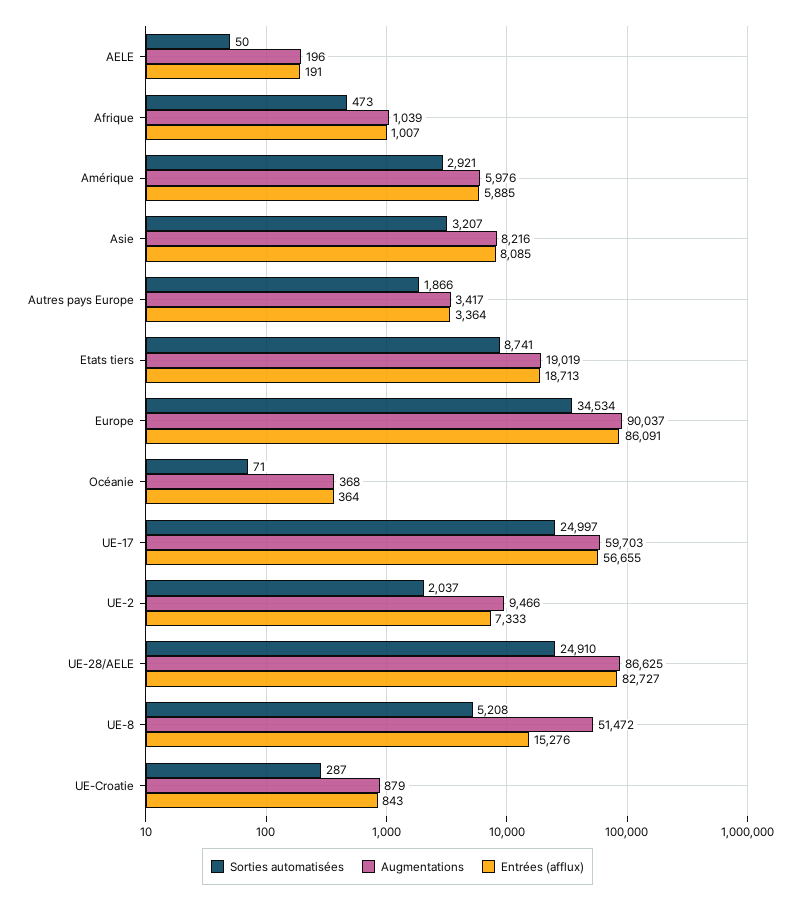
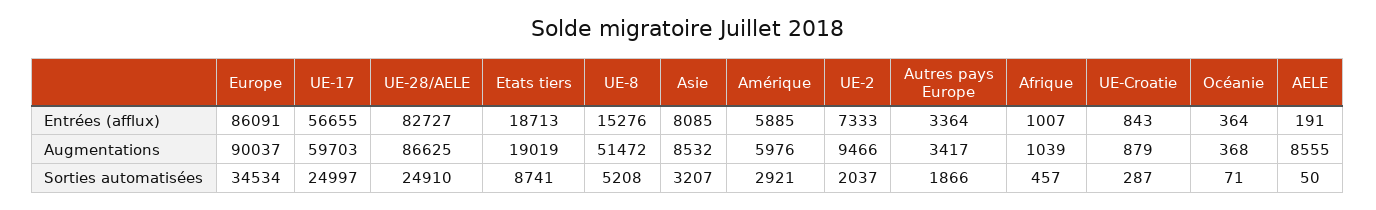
Augmentations, AELE: 196 -> 8555
Sorties automatisées, Afrique: 473 -> 457
Augmentations, Asie: 8216 -> 8532

